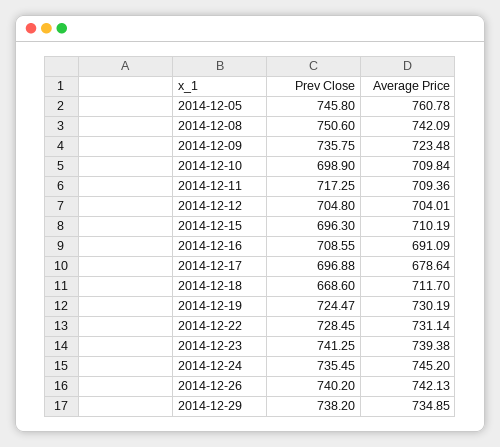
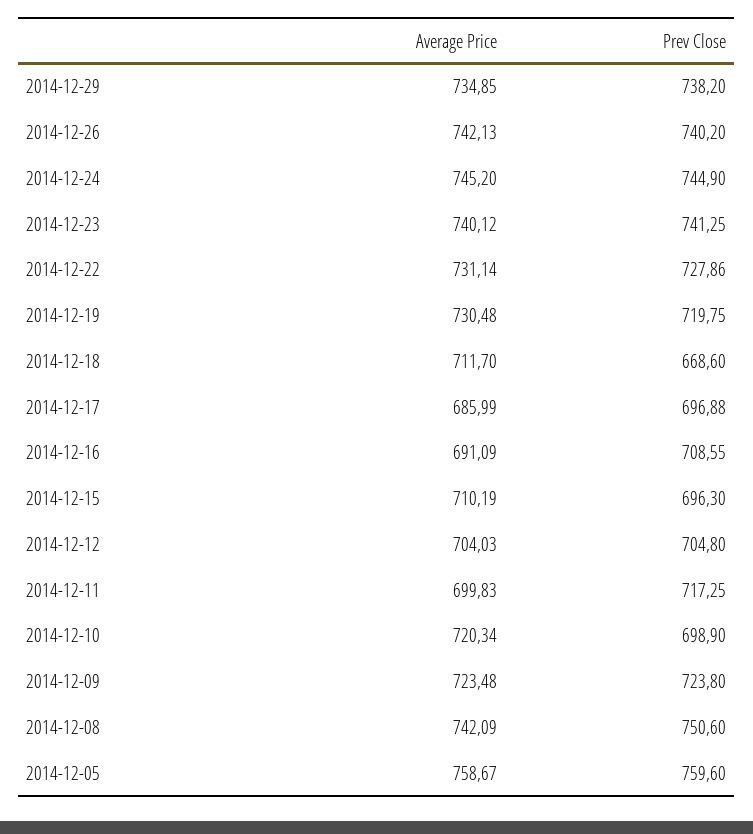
Prev Close, 2014-12-05: 745.8 -> 759.6
Average Price, 2014-12-05: 760.78 -> 758.67
Prev Close, 2014-12-09: 735.75 -> 723.8
Average Price, 2014-12-10: 709.84 -> 720.34
Average Price, 2014-12-11: 709.36 -> 699.83
Average Price, 2014-12-12: 704.01 -> 704.03
Average Price, 2014-12-17: 678.64 -> 685.99
Prev Close, 2014-12-19: 724.47 -> 719.75
Average Price, 2014-12-19: 730.19 -> 730.48
Prev Close, 2014-12-22: 728.45 -> 727.86
Average Price, 2014-12-23: 739.38 -> 740.12
Prev Close, 2014-12-24: 735.45 -> 744.9

